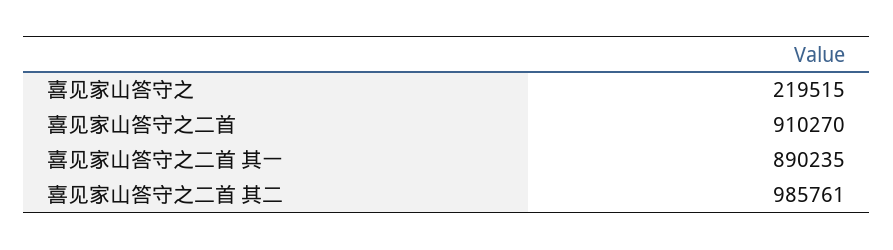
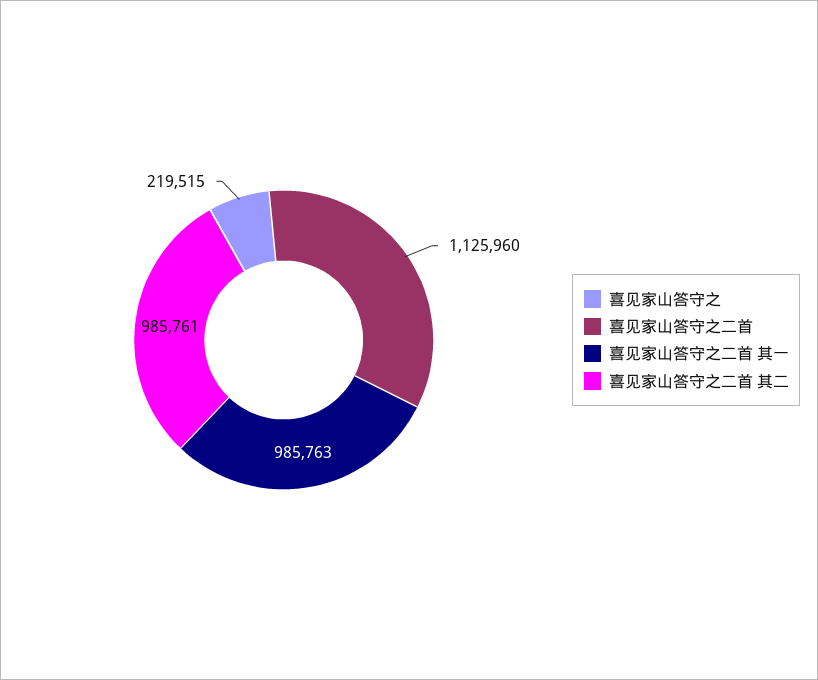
喜见家山答守之二首: 910270 -> 1125960
喜见家山答守之二首 其一: 890235 -> 985763

